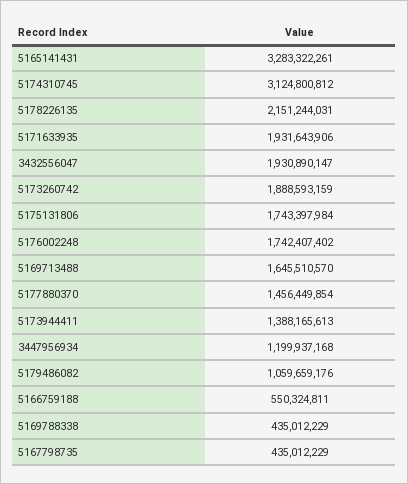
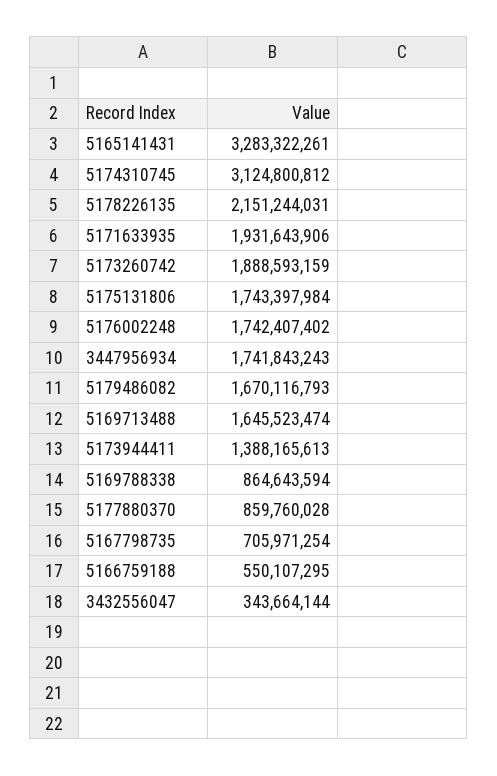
3432556047: 1930890147 -> 343664144
5169713488: 1645510570 -> 1645523474
5177880370: 1456449854 -> 859760028
3447956934: 1199937168 -> 1741843243
5179486082: 1059659176 -> 1670116793
5166759188: 550324811 -> 550107295
5169788338: 435012229 -> 864643594
5167798735: 435012229 -> 705971254

